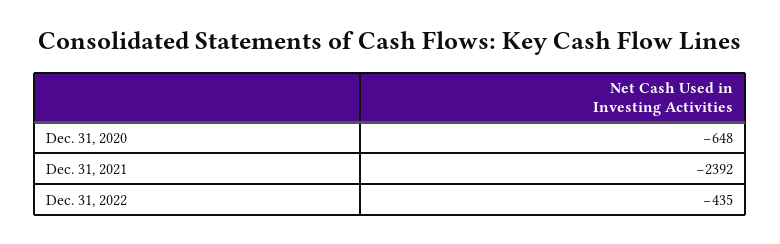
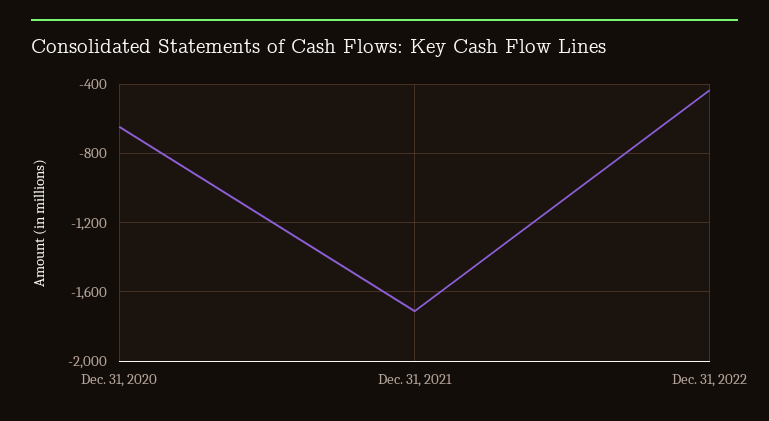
Dec. 31, 2021: -2392 -> -1700

